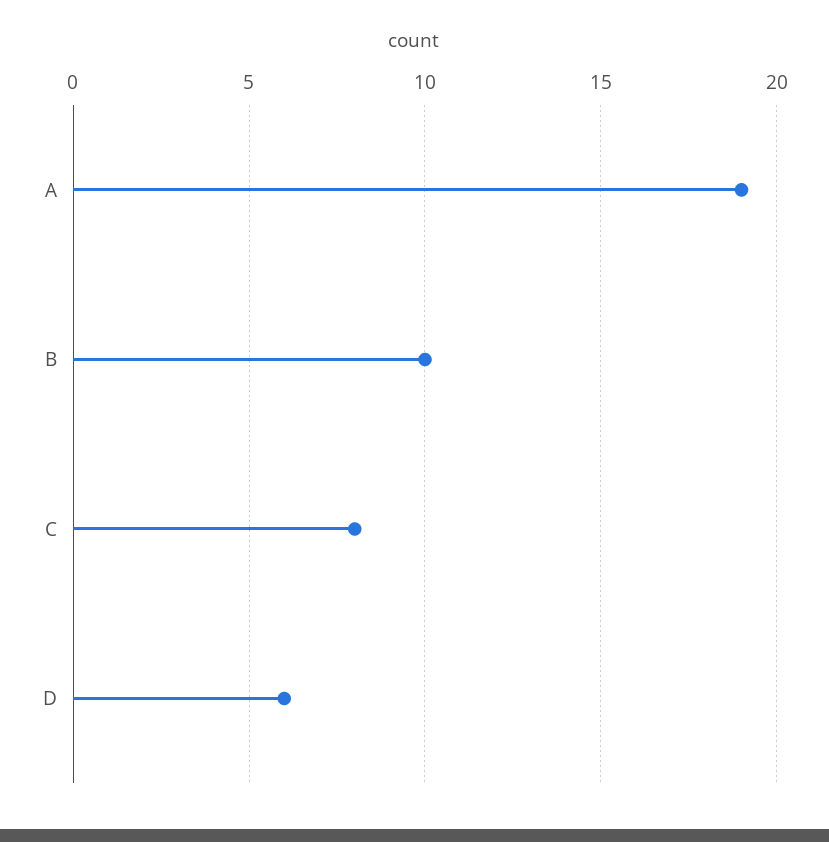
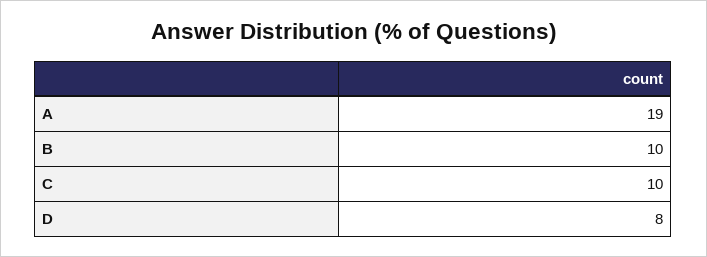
C: 8 -> 10
D: 6 -> 8

